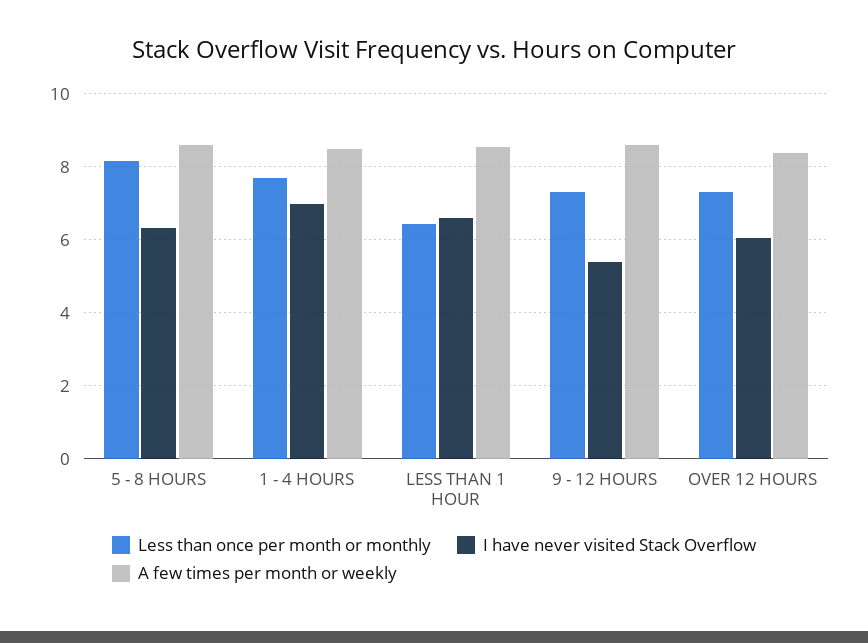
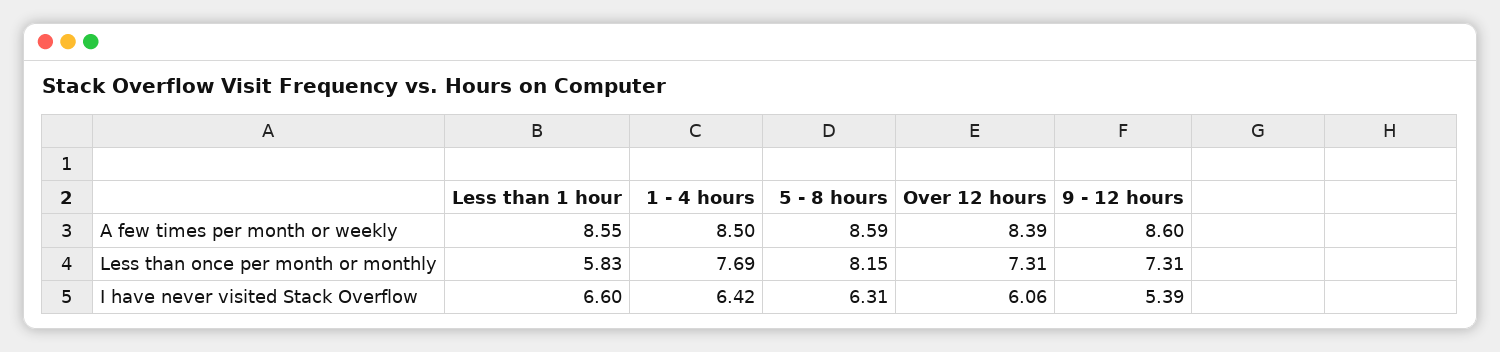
I have never visited Stack Overflow, 1 - 4 HOURS: 7 -> 6.42
Less than once per month or monthly, LESS THAN 1 HOUR: 6.4 -> 5.83

